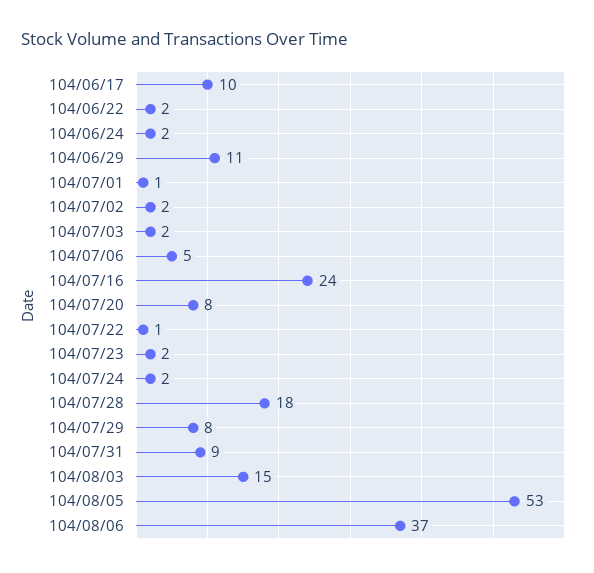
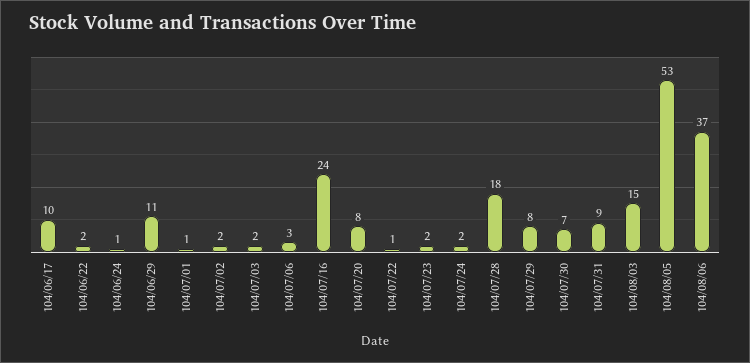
104/06/24: 2 -> 1
104/07/06: 5 -> 3
104/07/30: none -> 7

